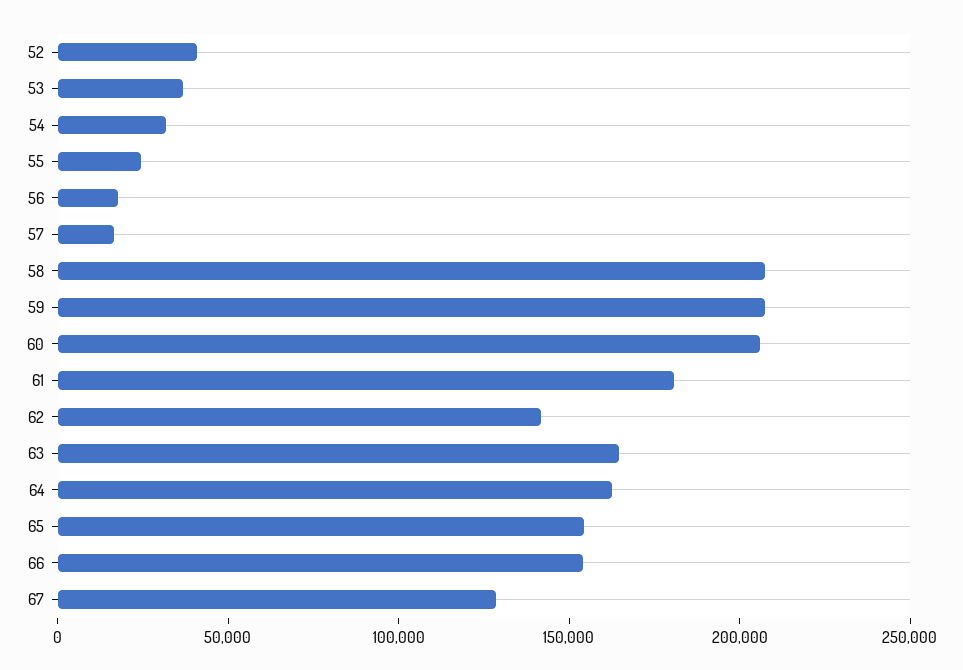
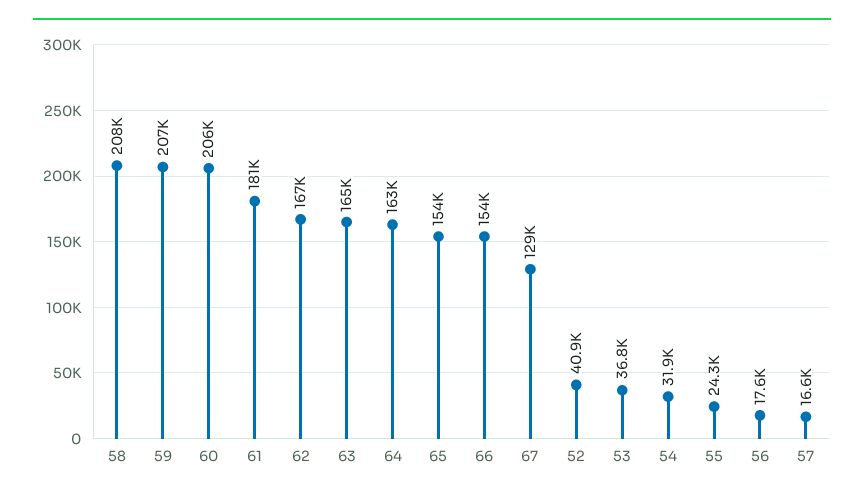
62: 140000 -> 167000

